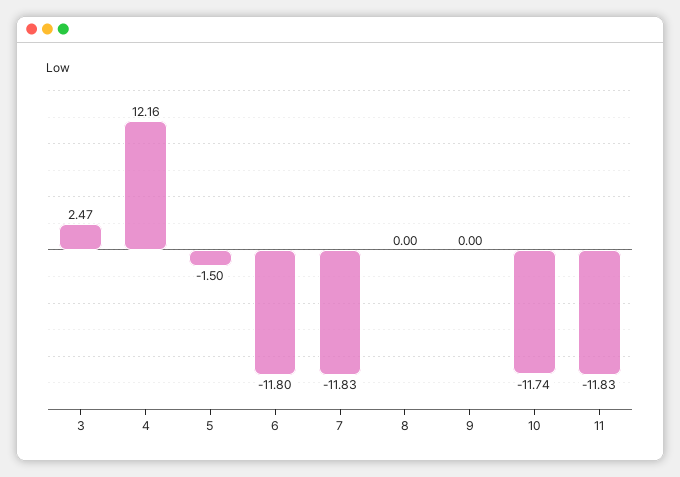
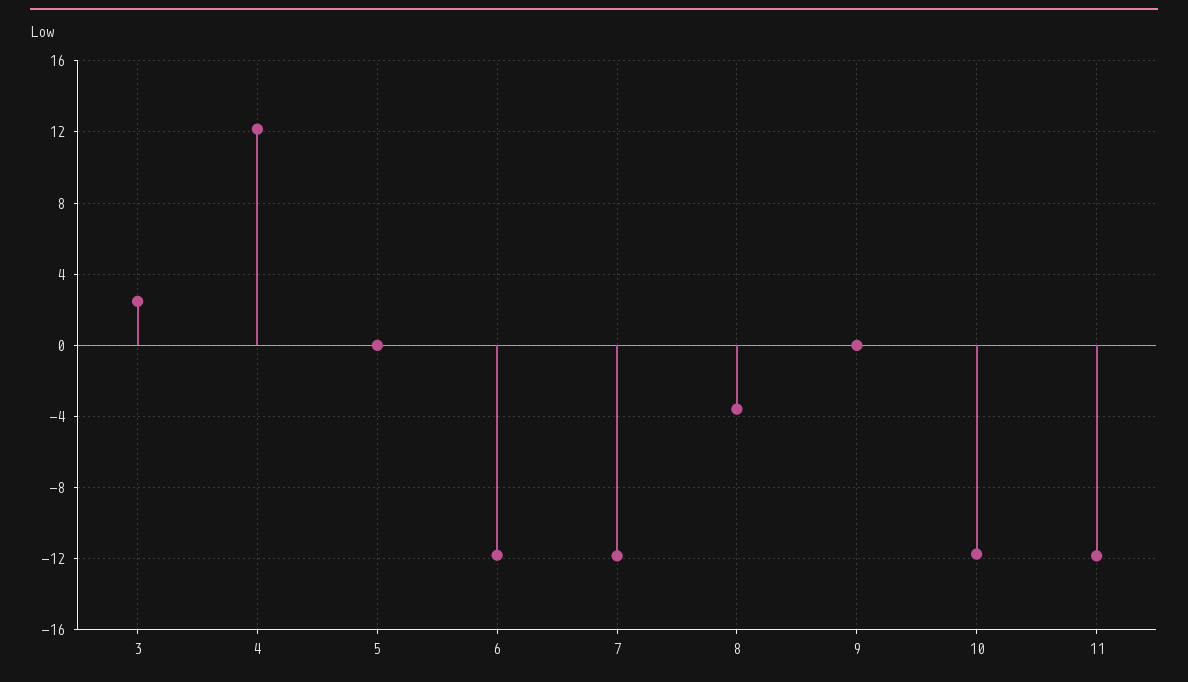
5: -1.5 -> 0
8: 0 -> -3.5

